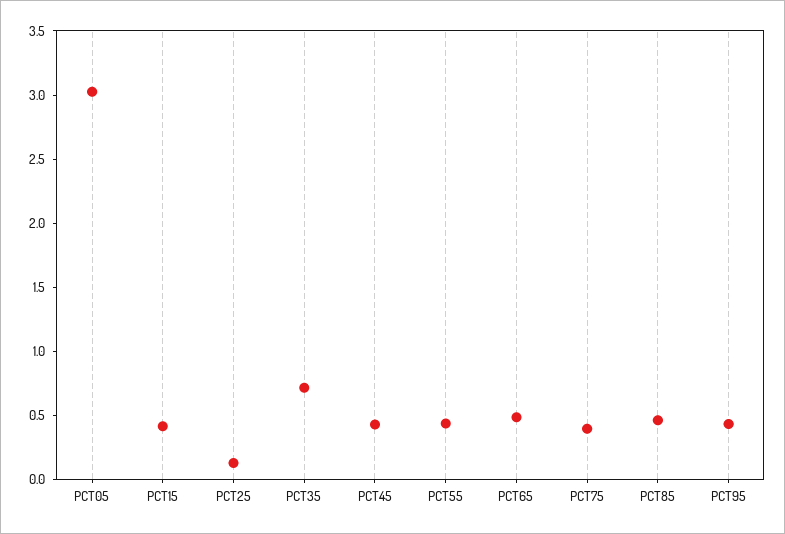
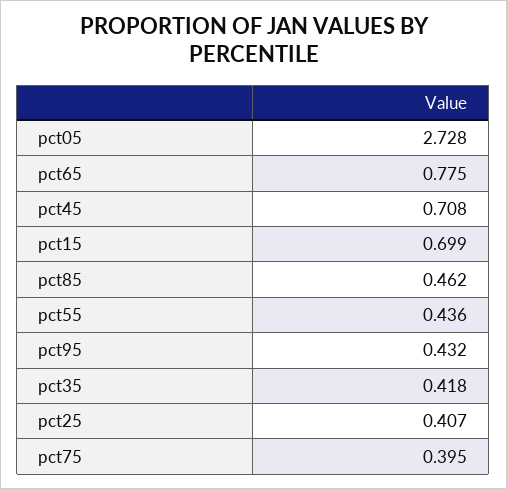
PCT05: 3 -> 2.728
PCT15: 0.4 -> 0.699
PCT25: 0.1 -> 0.407
PCT35: 0.7 -> 0.418
PCT45: 0.4 -> 0.708
PCT65: 0.5 -> 0.775

